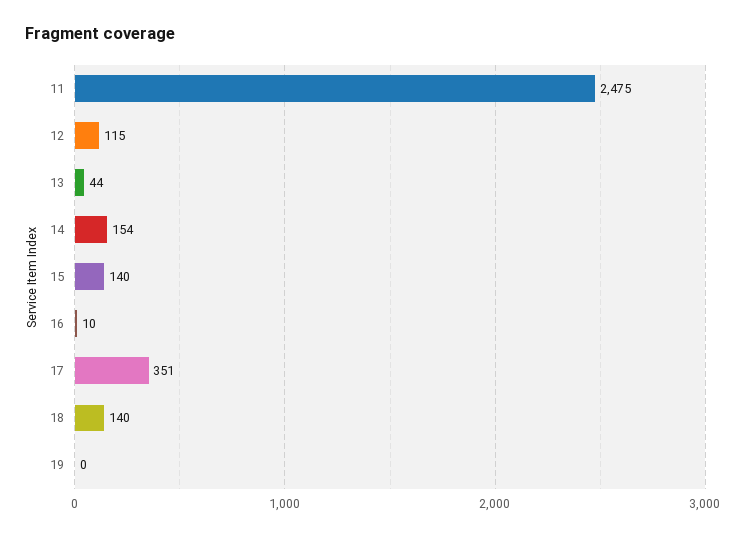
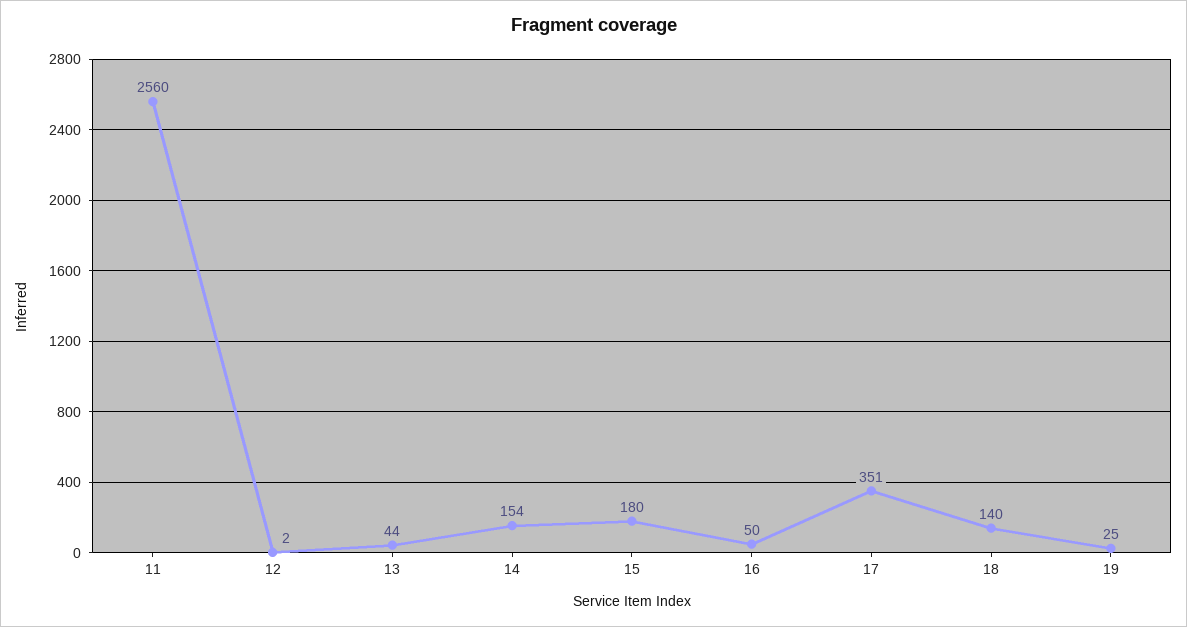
11: 2475 -> 2560
12: 115 -> 2
15: 140 -> 180
16: 10 -> 50
19: 0 -> 25

